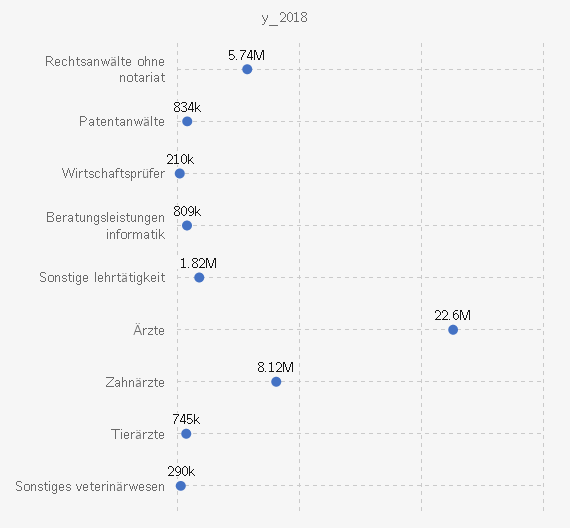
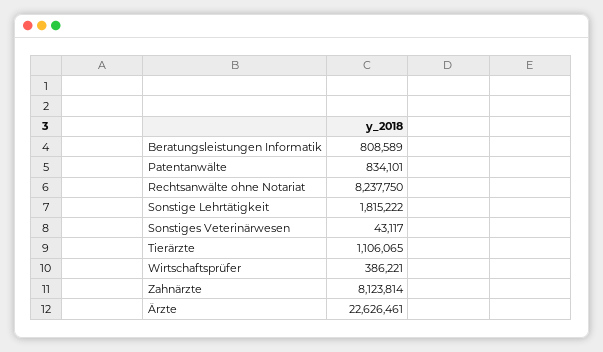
Rechtsanwälte ohne notariat: 5740000 -> 8237750
Wirtschaftsprüfer: 210000 -> 386221
Tierärzte: 745000 -> 1106065
Sonstiges veterinärwesen: 290000 -> 43117

